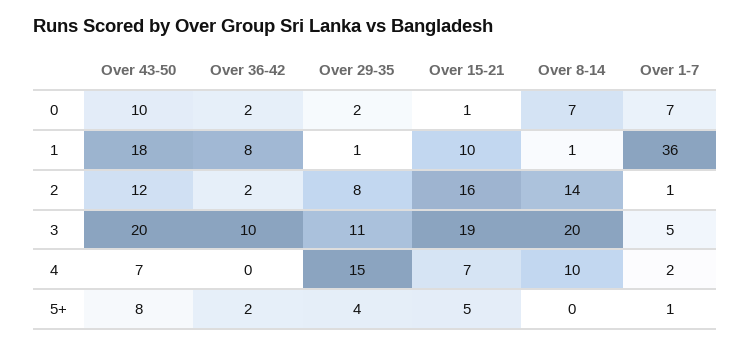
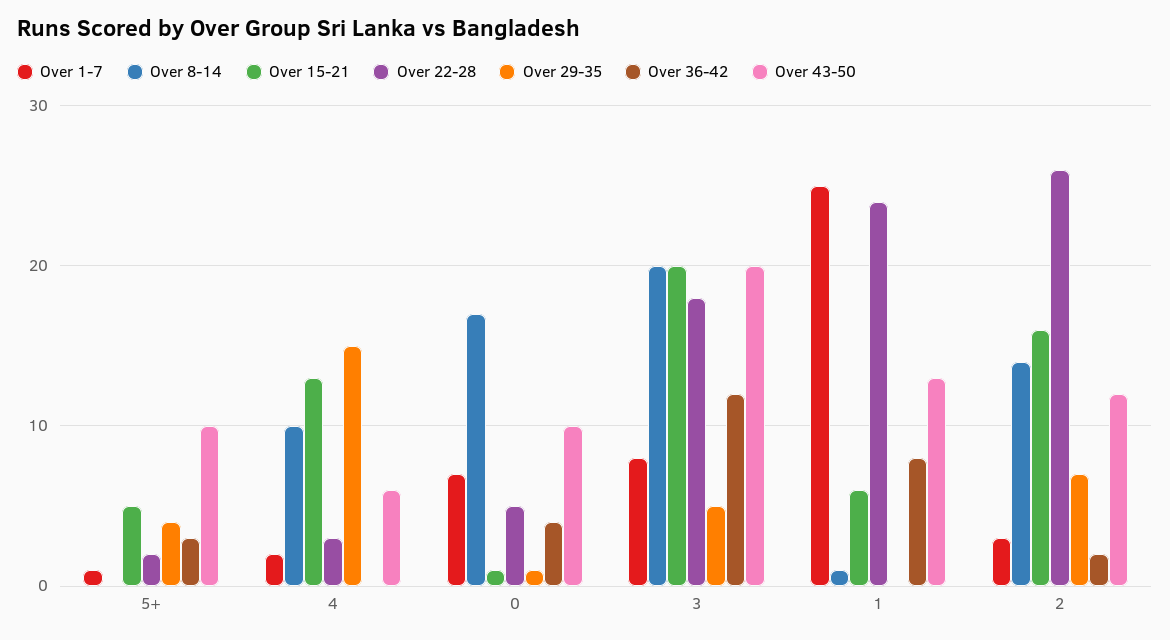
Over 36-42, 0: 2 -> 4
Over 29-35, 0: 2 -> 1
Over 8-14, 0: 7 -> 17
Over 43-50, 1: 18 -> 13
Over 29-35, 1: 1 -> 0
Over 15-21, 1: 10 -> 6
Over 1-7, 1: 36 -> 25
Over 29-35, 2: 8 -> 7
Over 1-7, 2: 1 -> 3
Over 36-42, 3: 10 -> 12
Over 29-35, 3: 11 -> 5
Over 15-21, 3: 19 -> 20
Over 1-7, 3: 5 -> 8
Over 43-50, 4: 7 -> 6
Over 15-21, 4: 7 -> 13
Over 43-50, 5+: 8 -> 10
Over 36-42, 5+: 2 -> 3
Over 22-28, 5+: none -> 2
Over 22-28, 4: none -> 3
Over 22-28, 0: none -> 5
Over 22-28, 3: none -> 18
Over 22-28, 1: none -> 24
Over 22-28, 2: none -> 26

